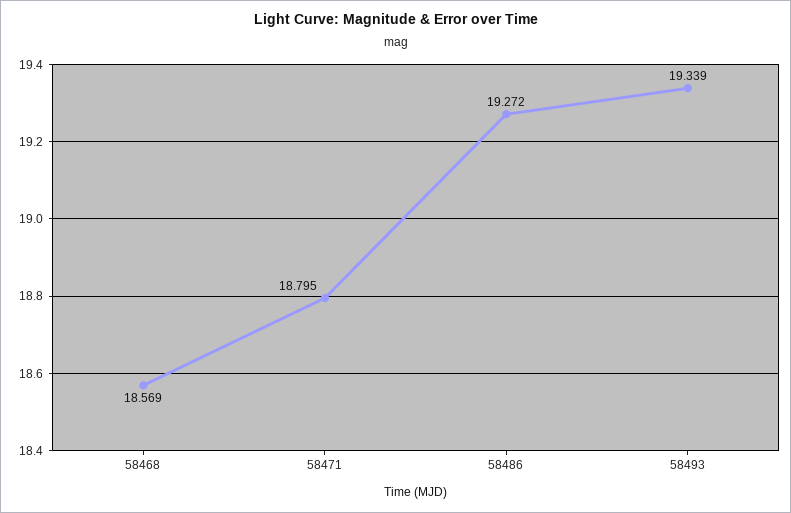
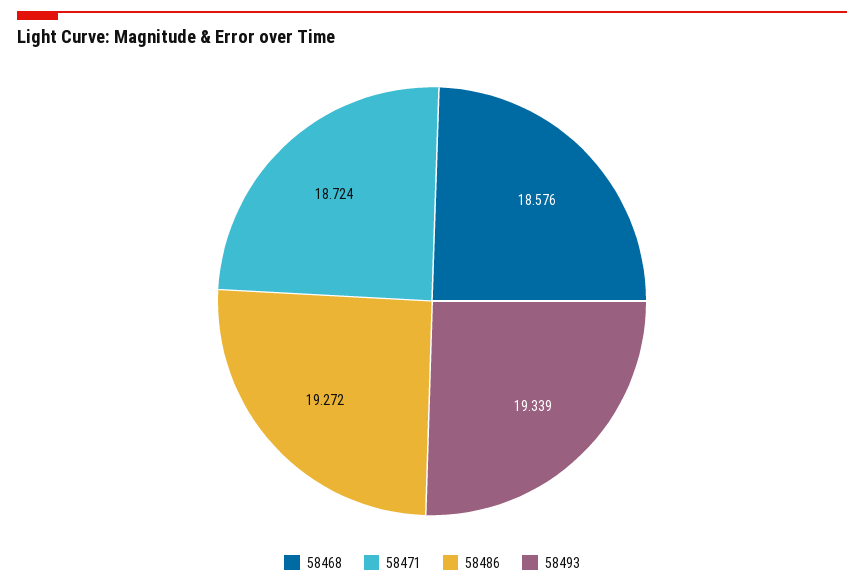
58468: 18.569 -> 18.576
58471: 18.795 -> 18.724

